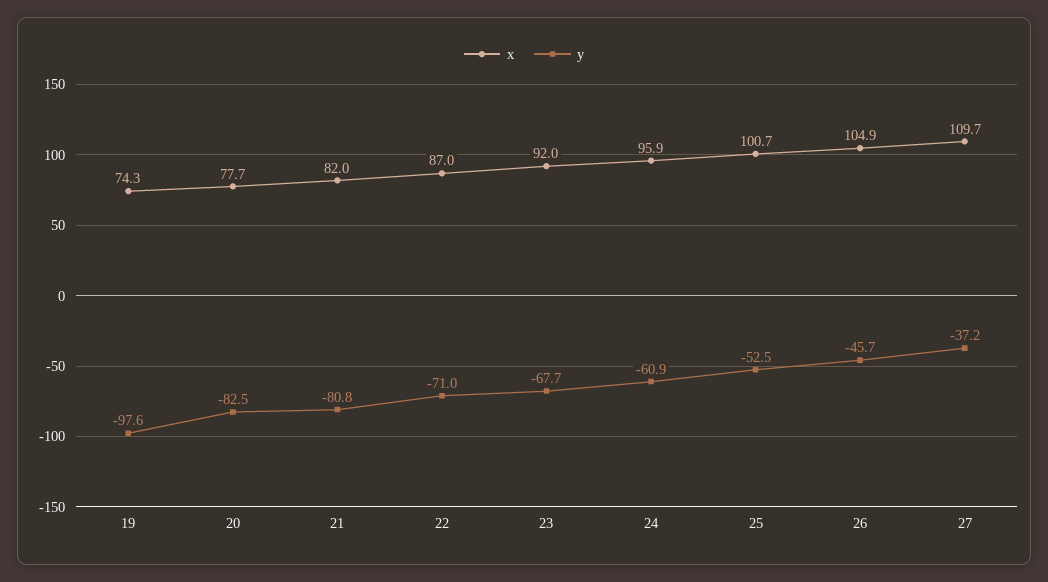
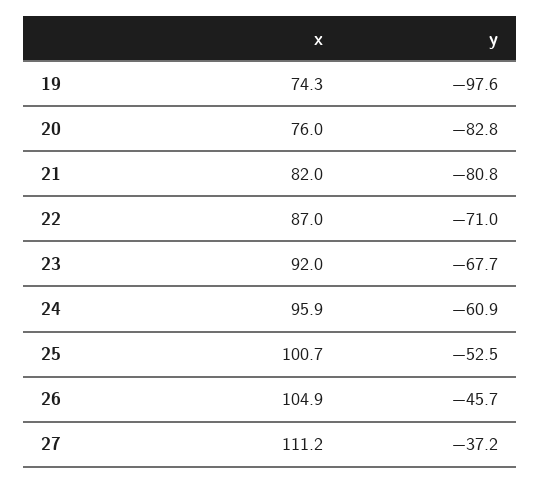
x, 20: 77.7 -> 76
y, 20: -82.5 -> -82.8
x, 27: 109.7 -> 111.2

